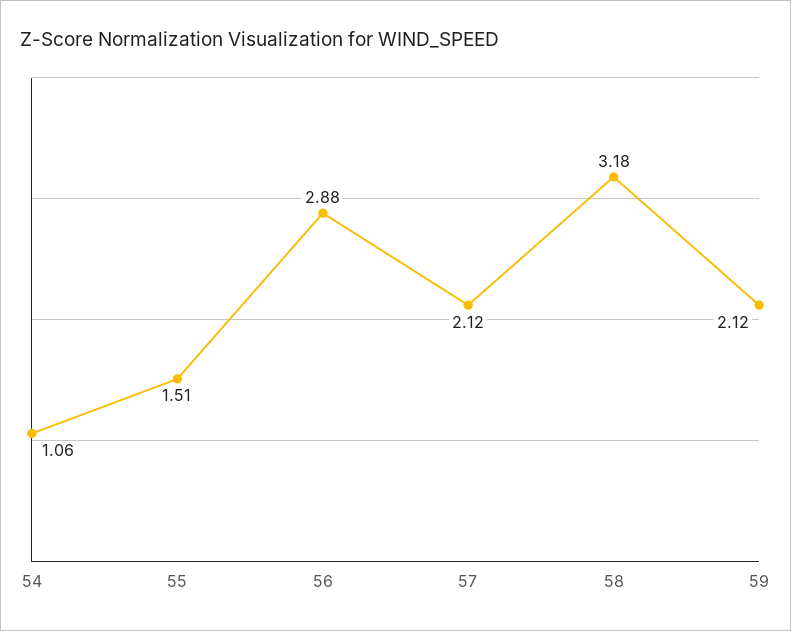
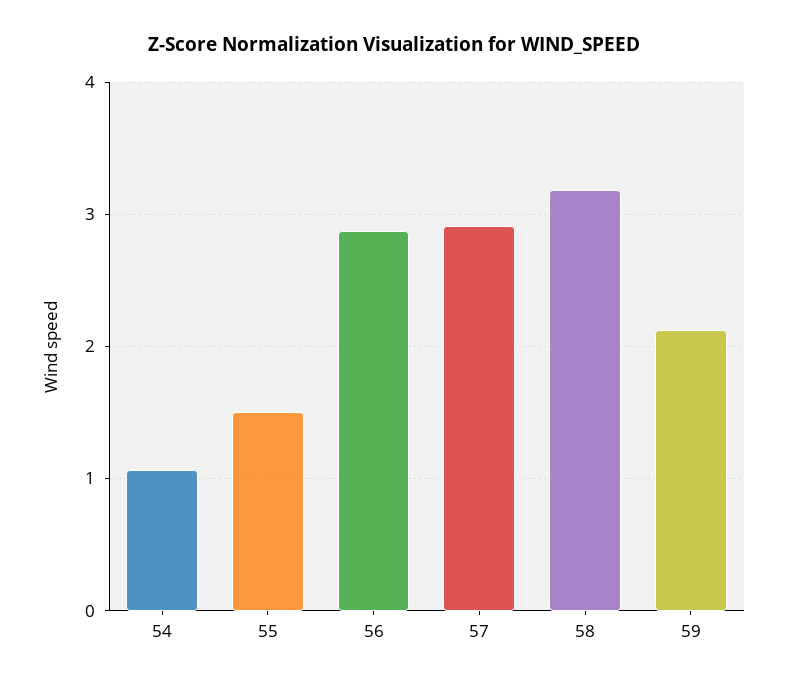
57: 2.12 -> 2.9

